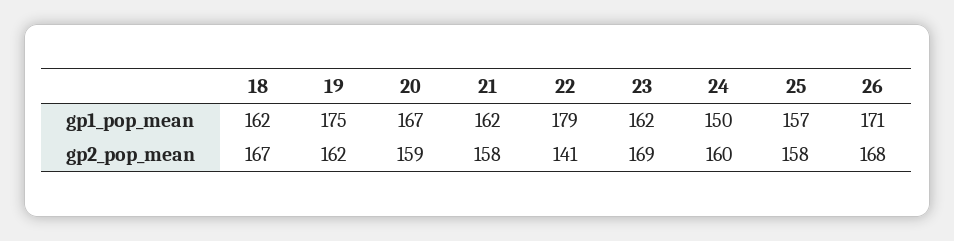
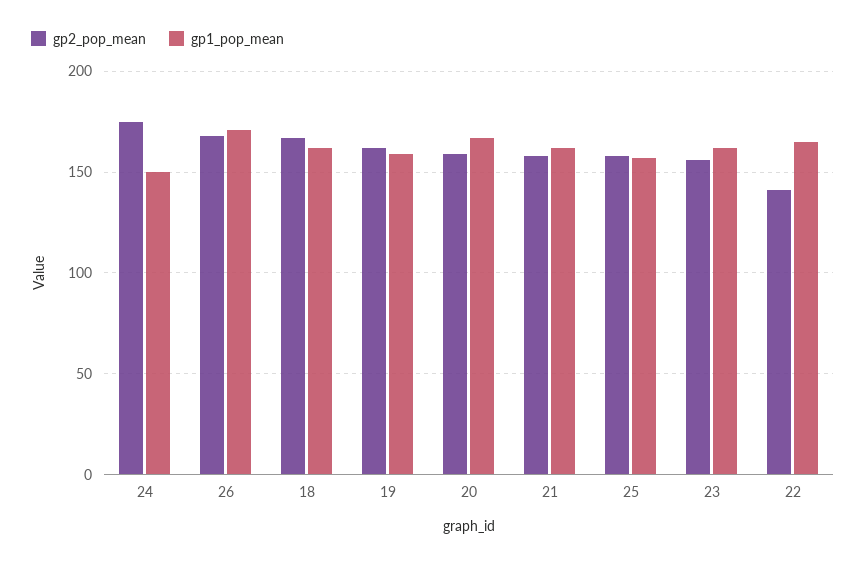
gp1_pop_mean, 19: 175 -> 160
gp1_pop_mean, 22: 179 -> 165
gp2_pop_mean, 23: 169 -> 155
gp2_pop_mean, 24: 160 -> 175

